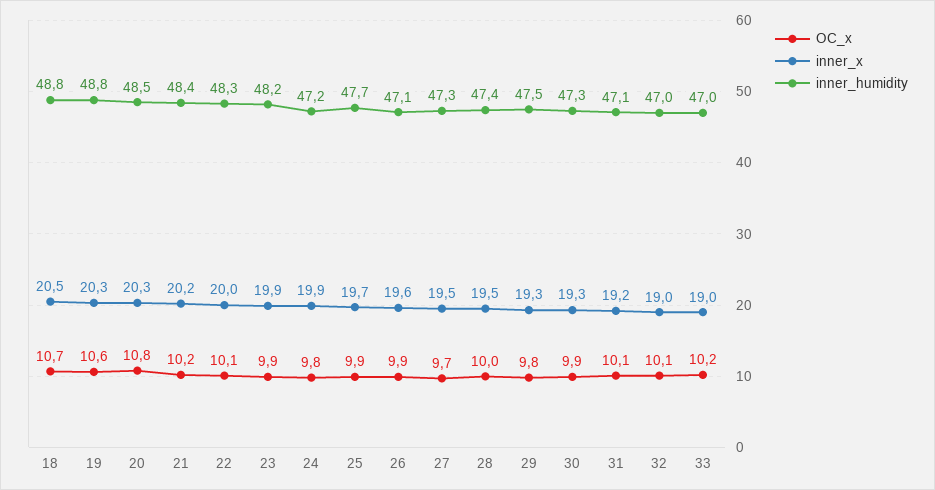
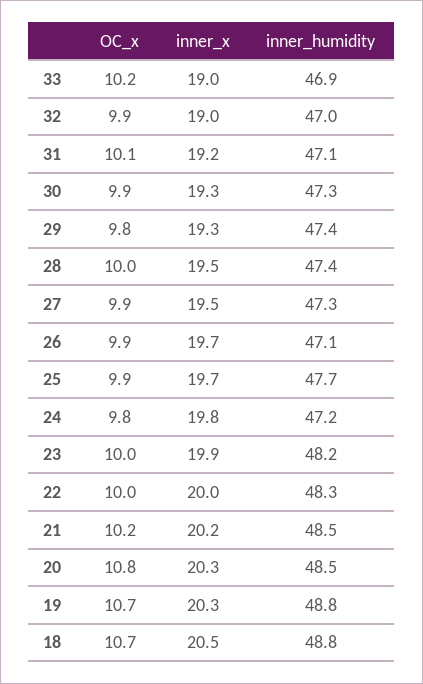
OC_x, 19: 10.6 -> 10.7
inner_humidity, 21: 48.4 -> 48.5
OC_x, 22: 10.1 -> 10
OC_x, 23: 9.9 -> 10
inner_x, 24: 19.9 -> 19.8
inner_x, 26: 19.6 -> 19.7
OC_x, 27: 9.7 -> 9.9
inner_humidity, 29: 47.5 -> 47.4
OC_x, 32: 10.1 -> 9.9
inner_humidity, 33: 47 -> 46.9

